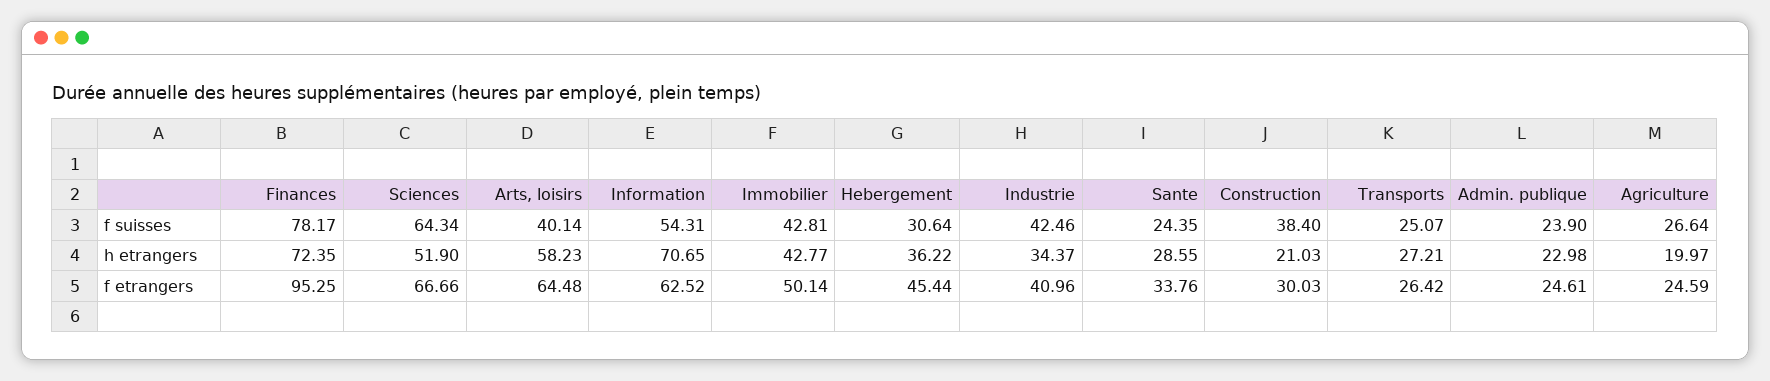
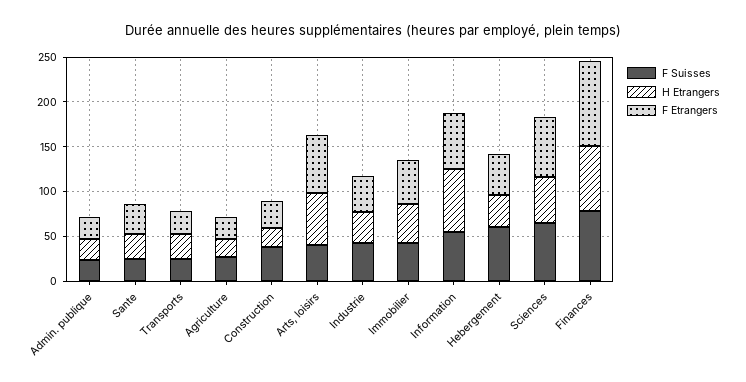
f suisses, Hebergement: 30.64 -> 60

